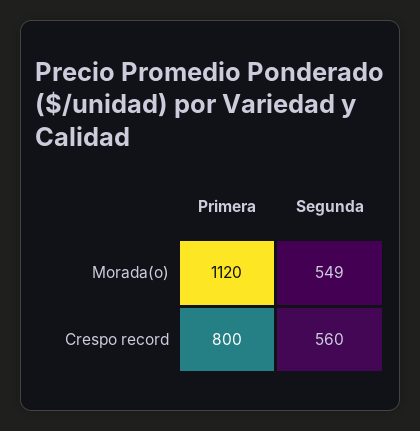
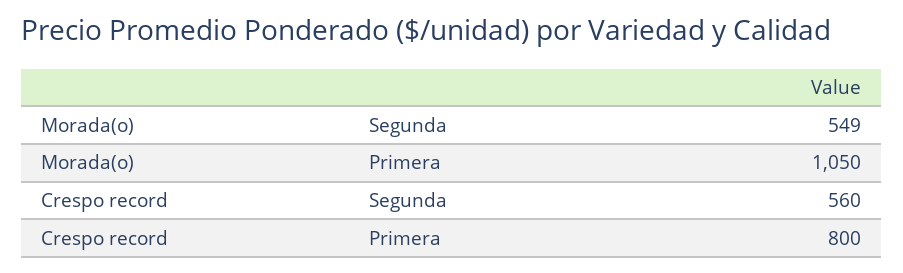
Primera, Morada(o): 1120 -> 1050

